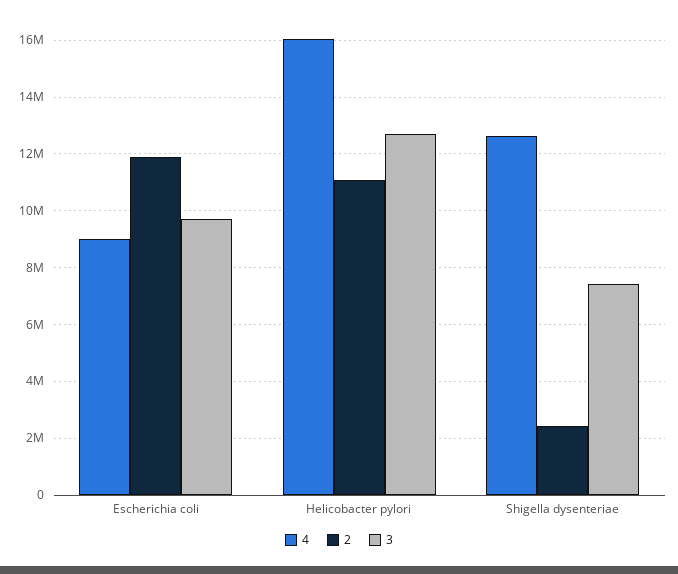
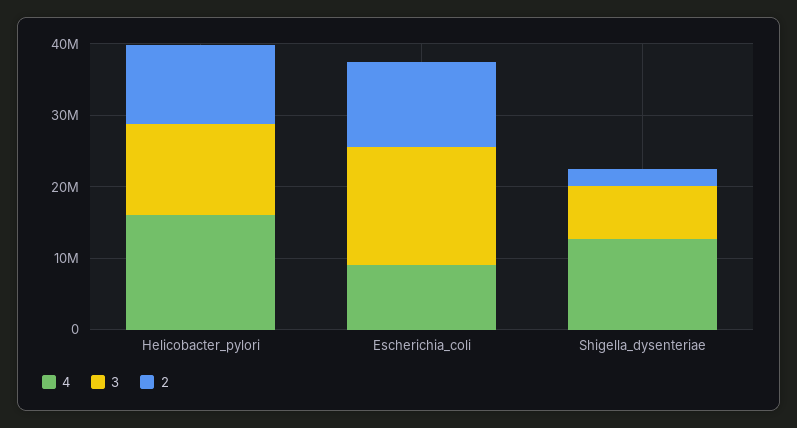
3, Escherichia coli: 9750000 -> 16000000

